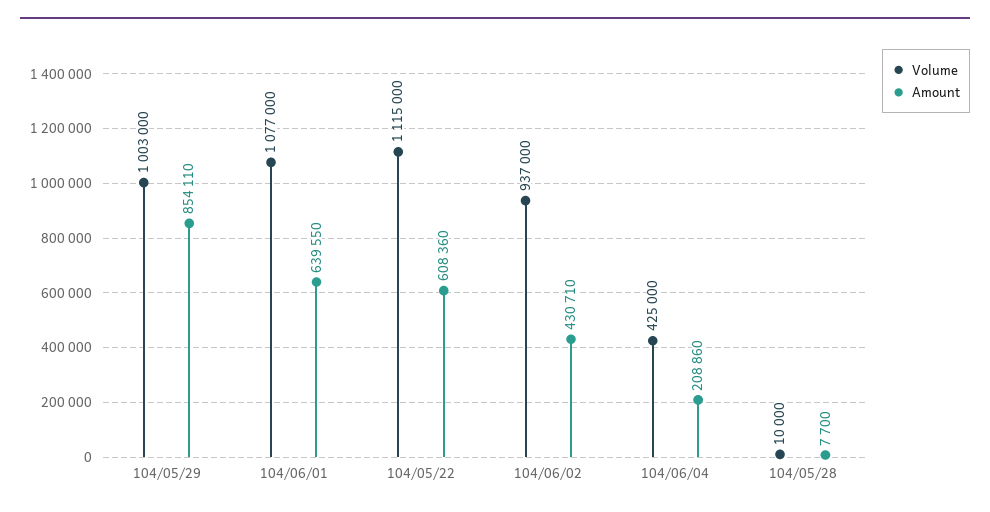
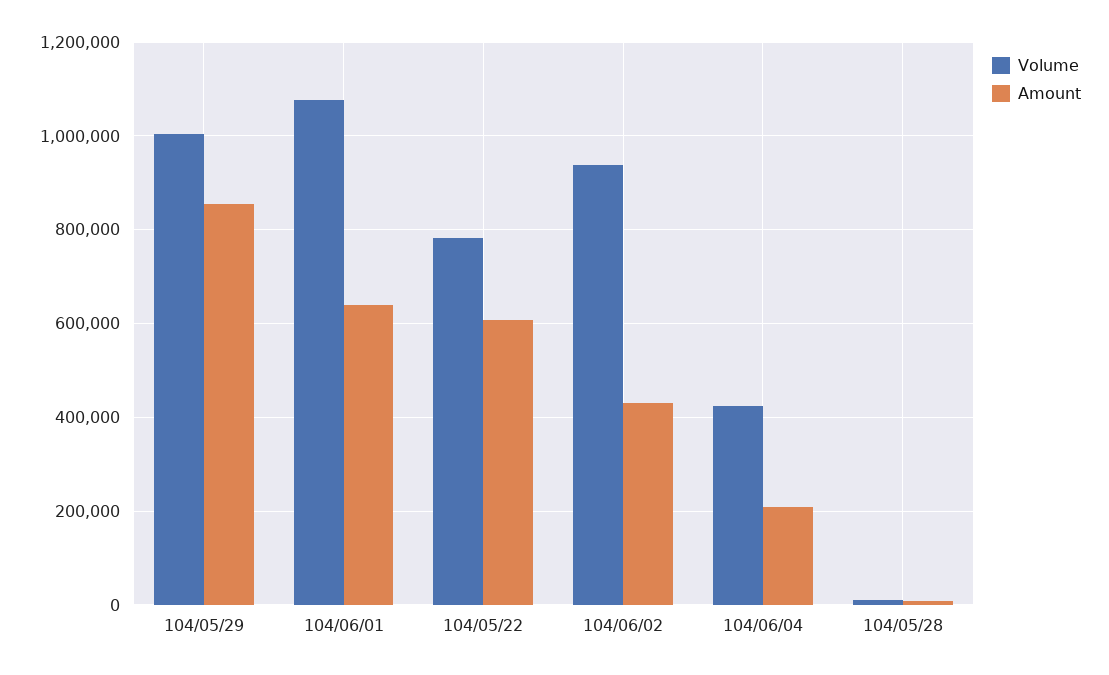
Volume, 104/05/22: 1115000 -> 780000

